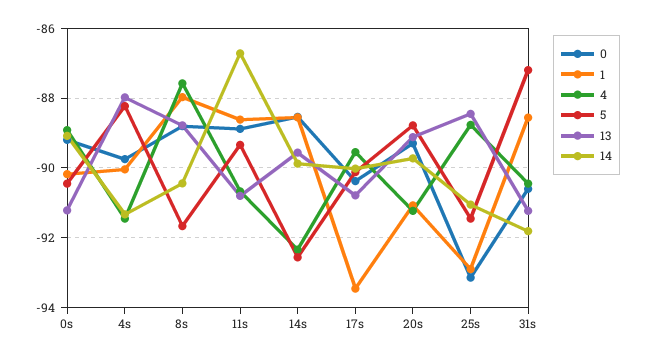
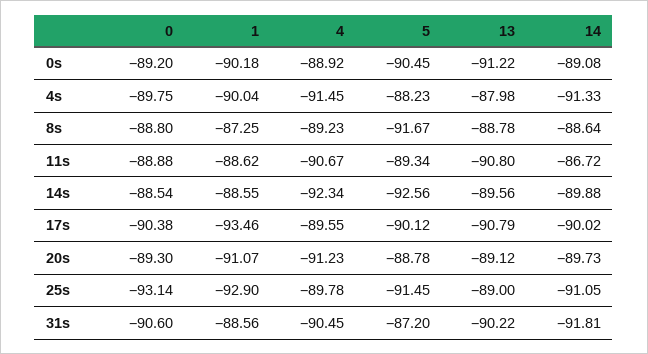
1, 8s: -88 -> -87.25
4, 8s: -87.6 -> -89.23
14, 8s: -90.4 -> -88.64
4, 25s: -88.8 -> -89.78
13, 25s: -88.4 -> -89
13, 31s: -91.2 -> -90.22

